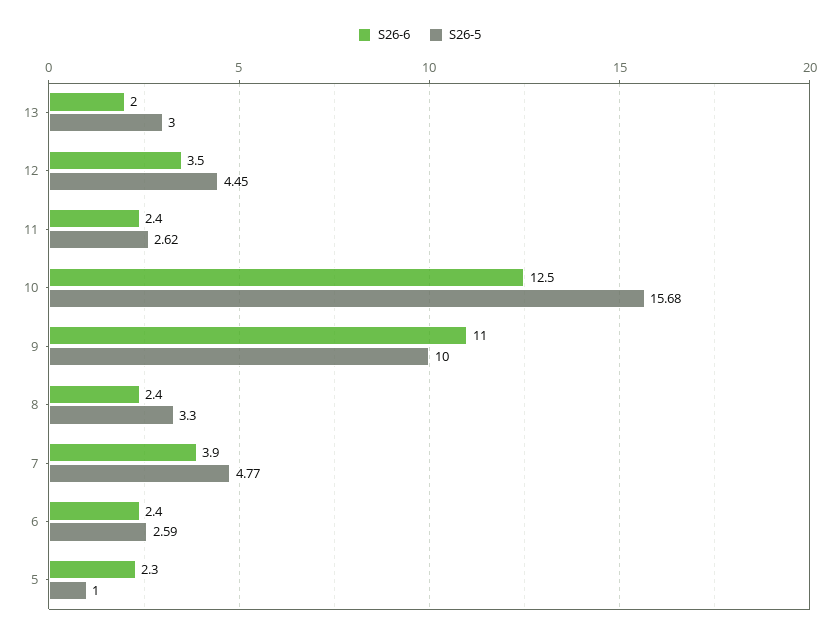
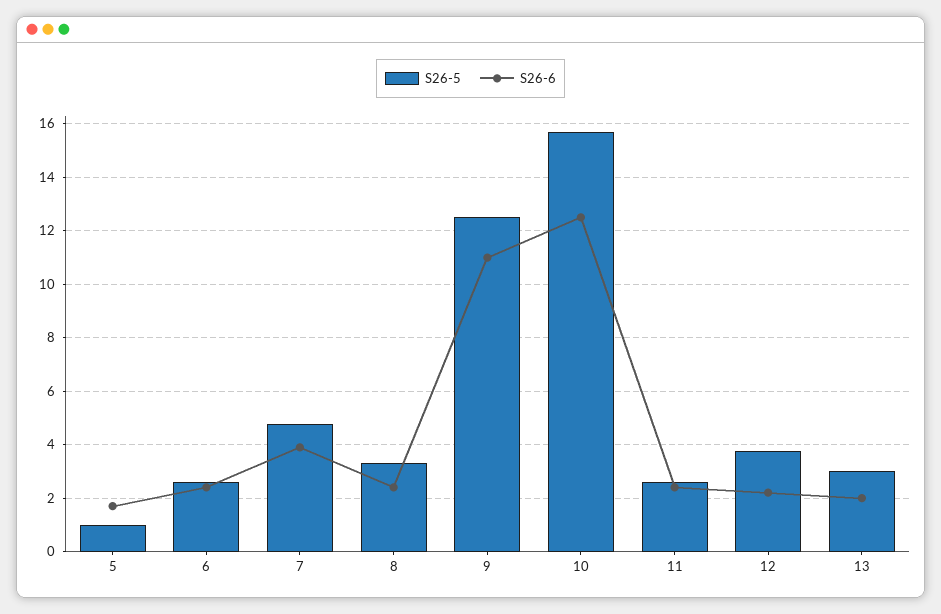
S26-6, 12: 3.5 -> 2.25
S26-5, 12: 4.45 -> 3.75
S26-5, 9: 10 -> 12.5
S26-6, 5: 2.3 -> 1.75

